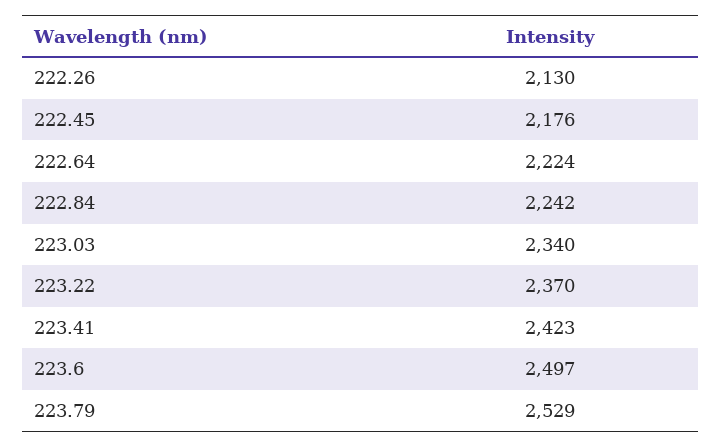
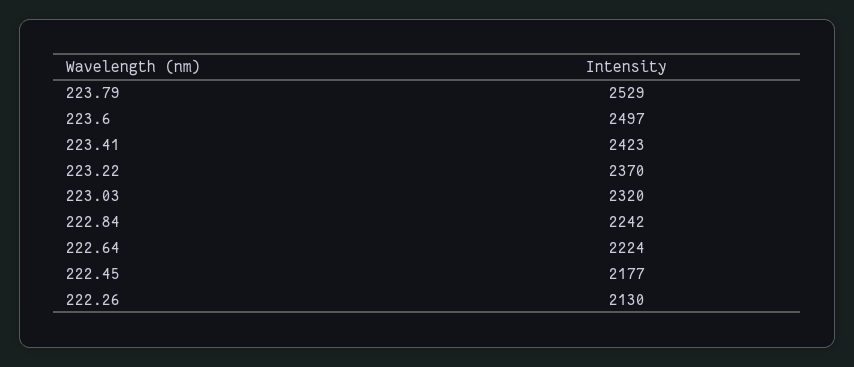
222.45: 2176 -> 2177
223.03: 2340 -> 2320

